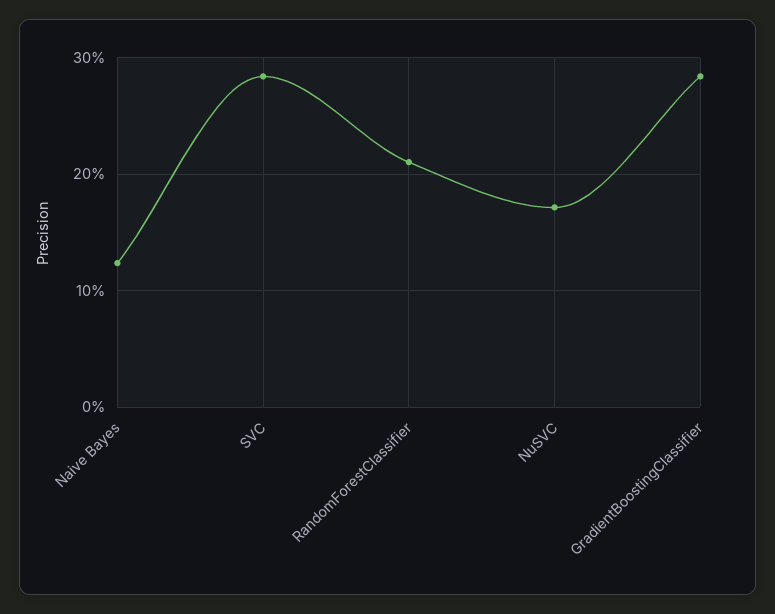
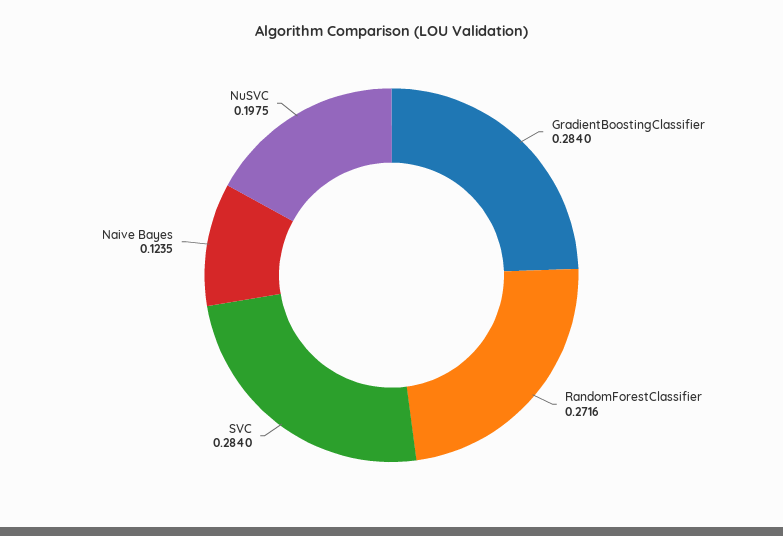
RandomForestClassifier: 0.21 -> 0.2716
NuSVC: 0.17 -> 0.1975

